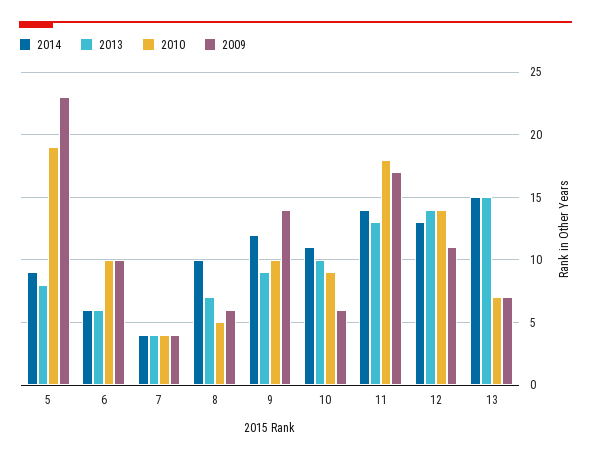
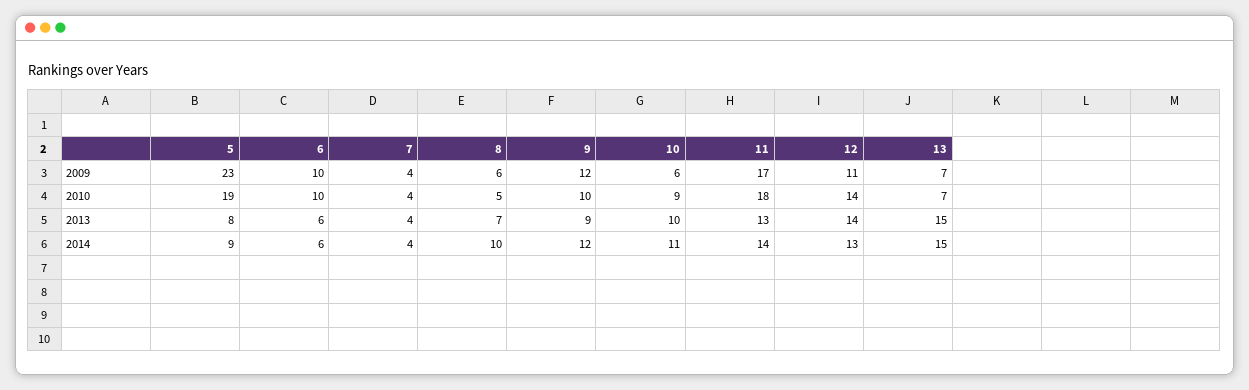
2009, 9: 14 -> 12

